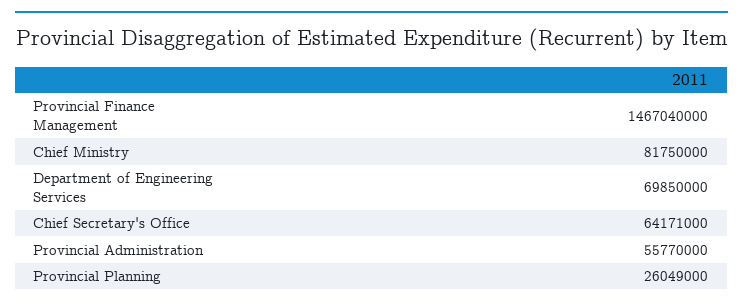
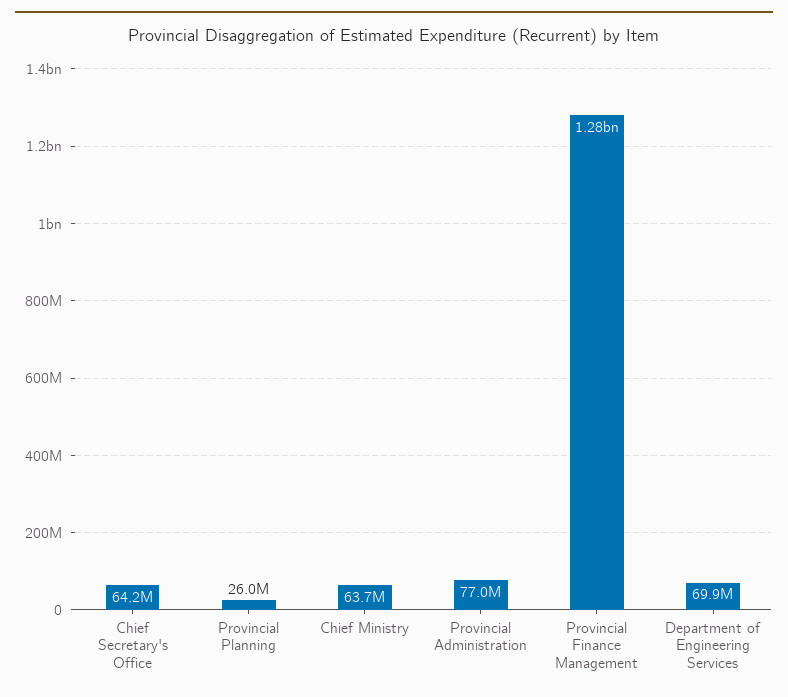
Provincial Finance Management: 1467040000 -> 1280000000
Chief Ministry: 81750000 -> 63700000
Provincial Administration: 55770000 -> 77000000

